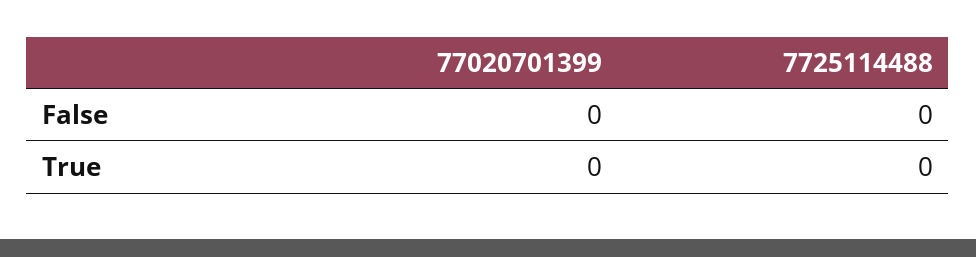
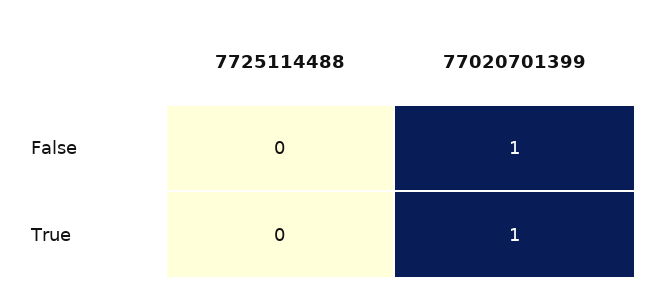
77020701399, False: 0 -> 1
77020701399, True: 0 -> 1

